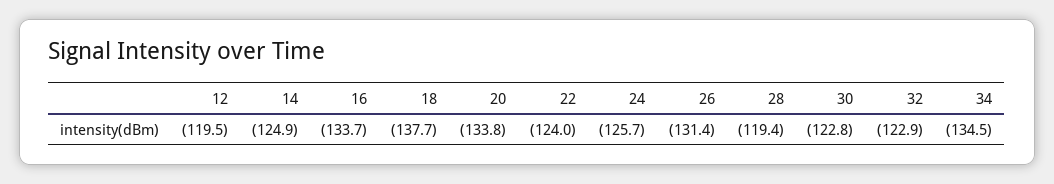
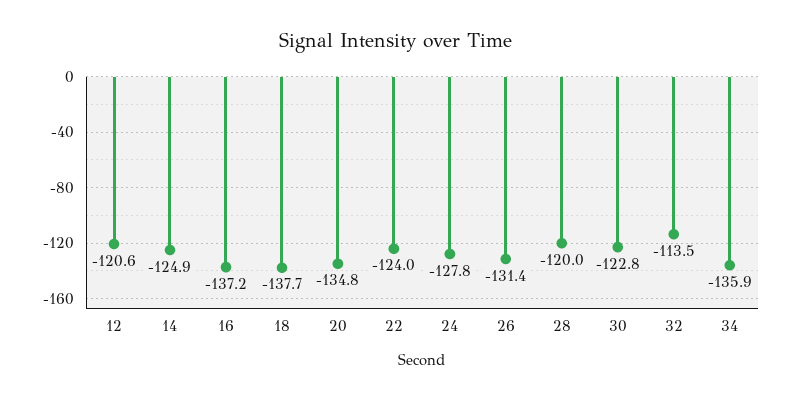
12: -119.5 -> -120.6
16: -133.7 -> -137.2
20: -133.8 -> -134.8
24: -125.7 -> -127.8
28: -119.4 -> -120
32: -122.9 -> -113.5
34: -134.5 -> -135.9

